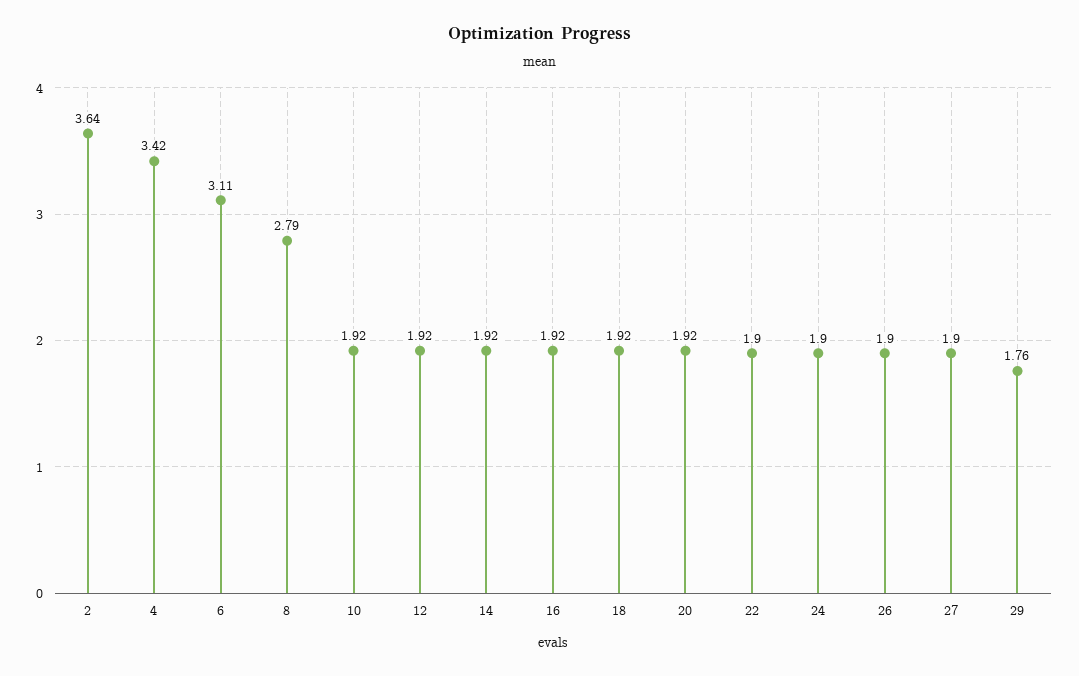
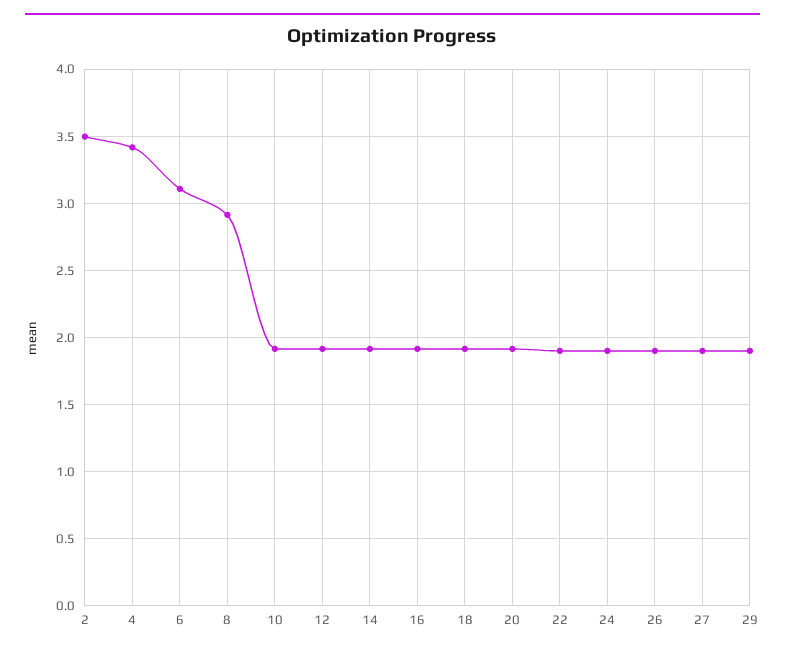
2: 3.64 -> 3.5
8: 2.79 -> 2.9
29: 1.76 -> 1.9

